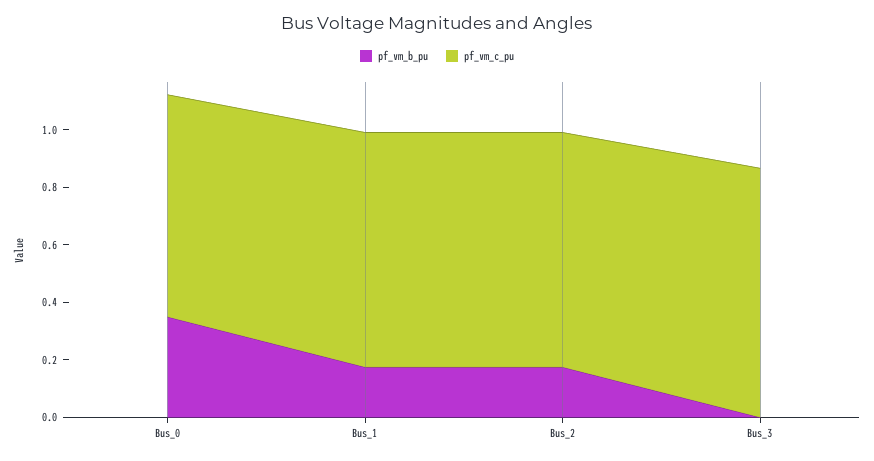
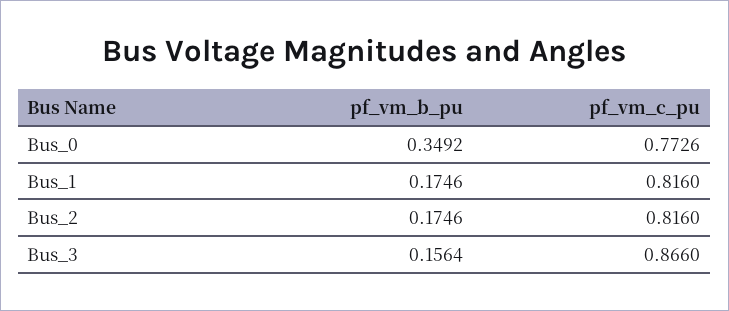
pf_vm_b_pu, Bus_3: 0 -> 0.1564

